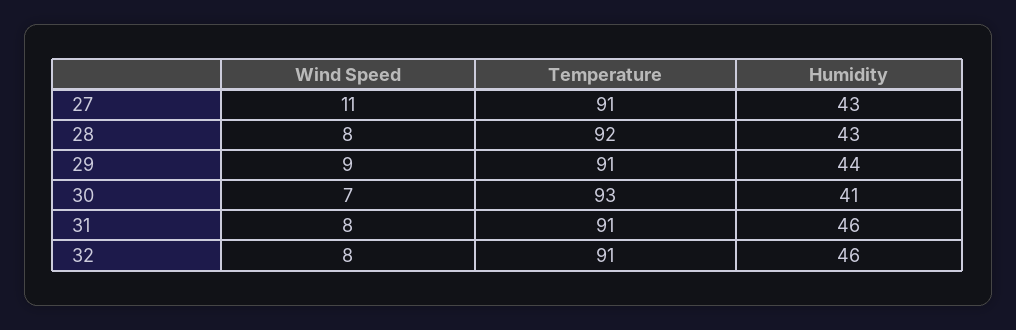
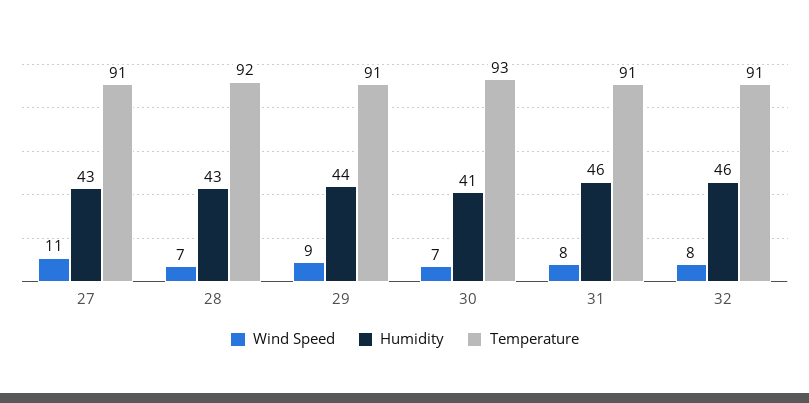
Wind Speed, 28: 8 -> 7

